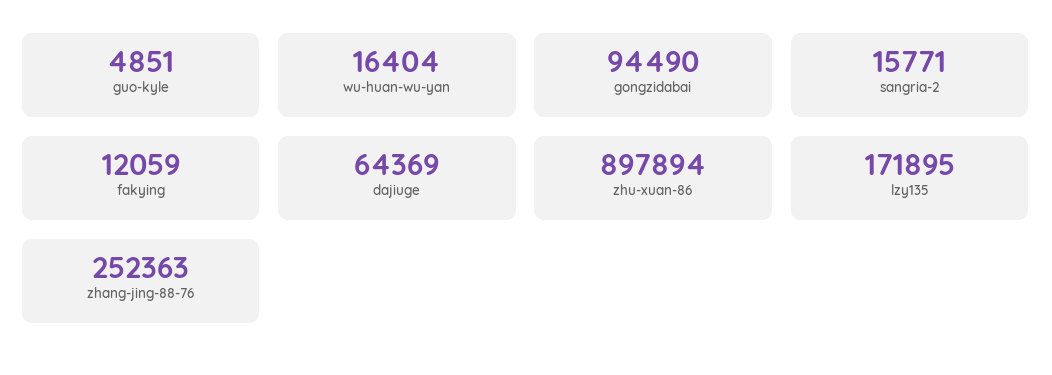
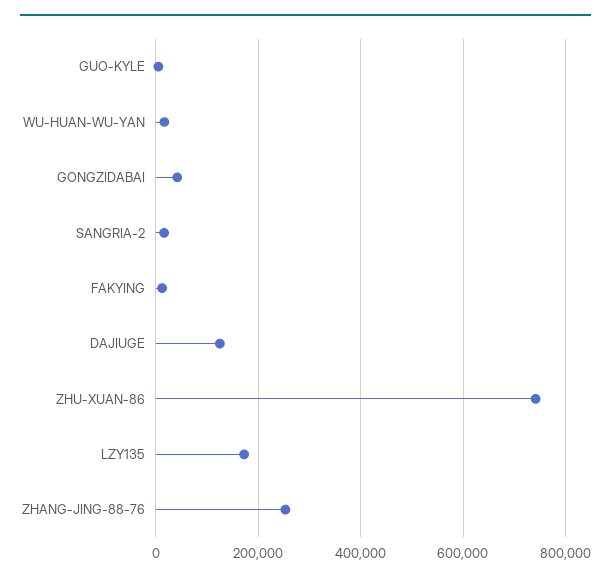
gongzidabai: 94490 -> 40000
dajiuge: 64369 -> 120000
zhu-xuan-86: 897894 -> 740000

